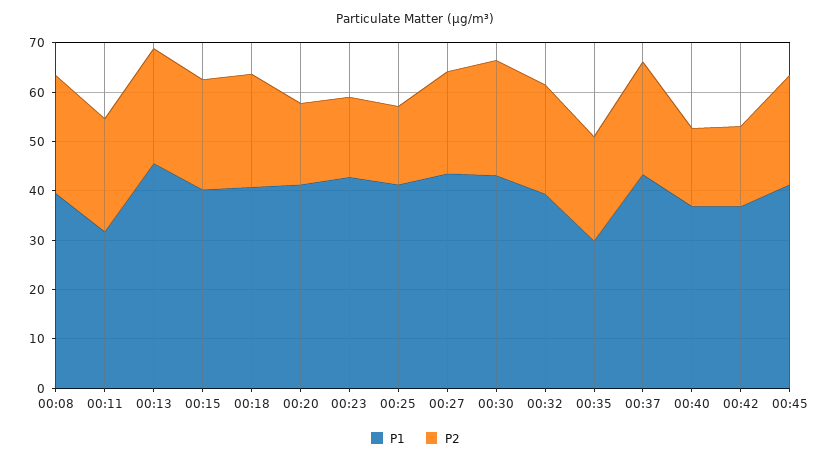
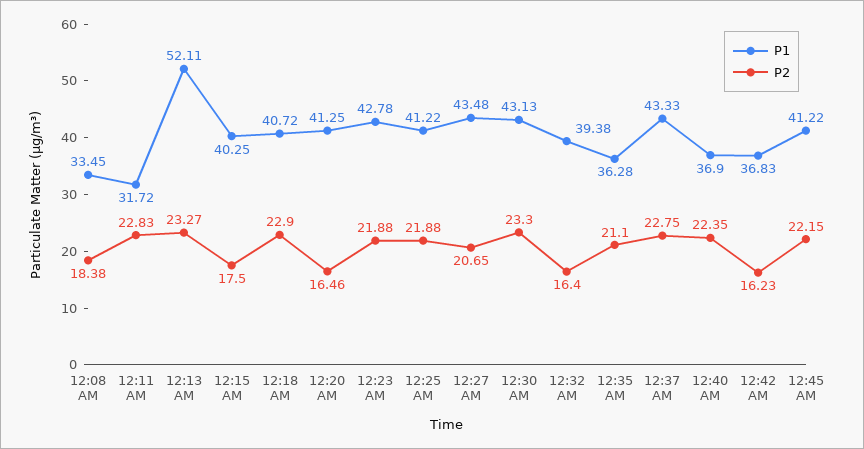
P1, 00:08: 40 -> 33.45
P2, 00:08: 24 -> 18.38
P1, 00:13: 46 -> 52.11
P2, 00:15: 22 -> 17.5
P2, 00:23: 16 -> 21.88
P2, 00:25: 16 -> 21.88
P2, 00:32: 22 -> 16.4
P1, 00:35: 30 -> 36.28
P2, 00:40: 16 -> 22.35

